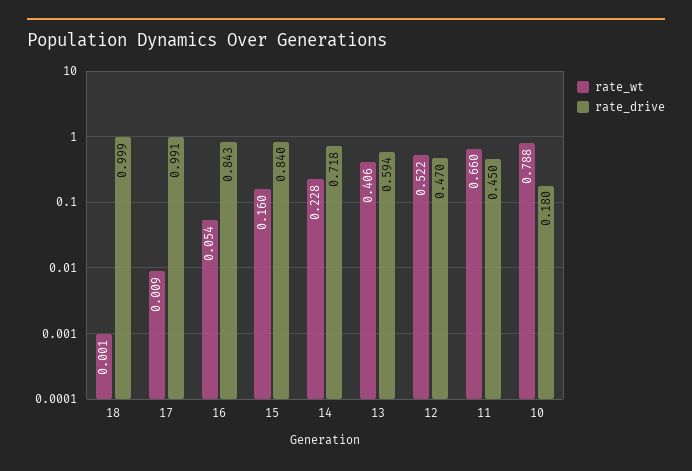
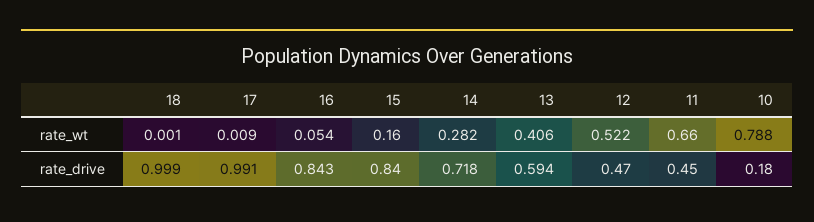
rate_wt, 14: 0.228 -> 0.282

